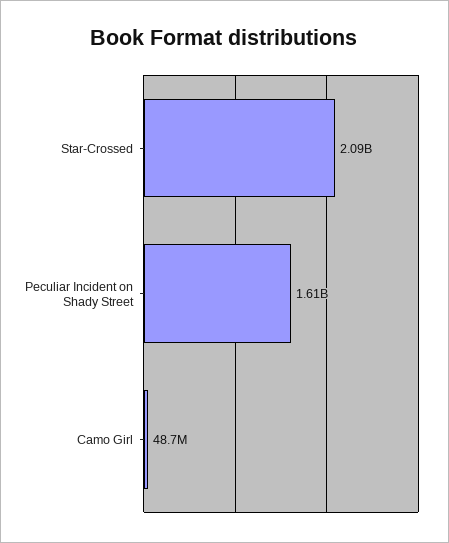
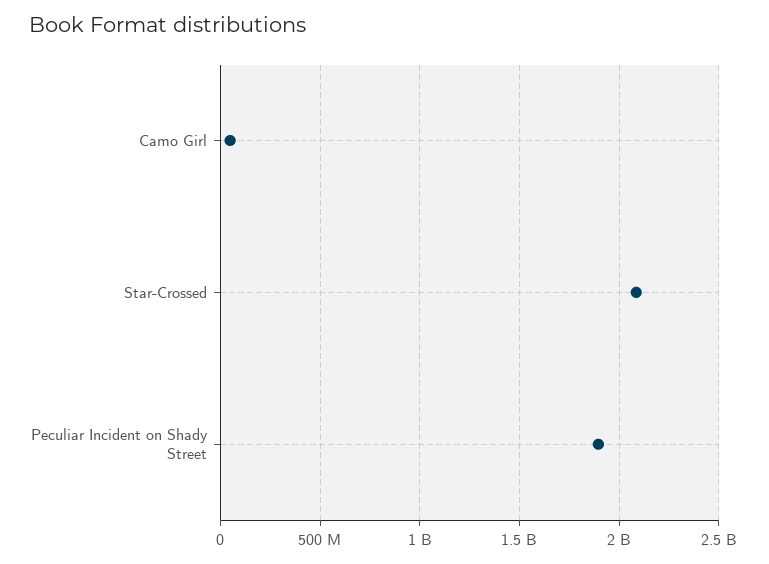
Peculiar Incident on Shady Street: 1610000000 -> 1900000000

